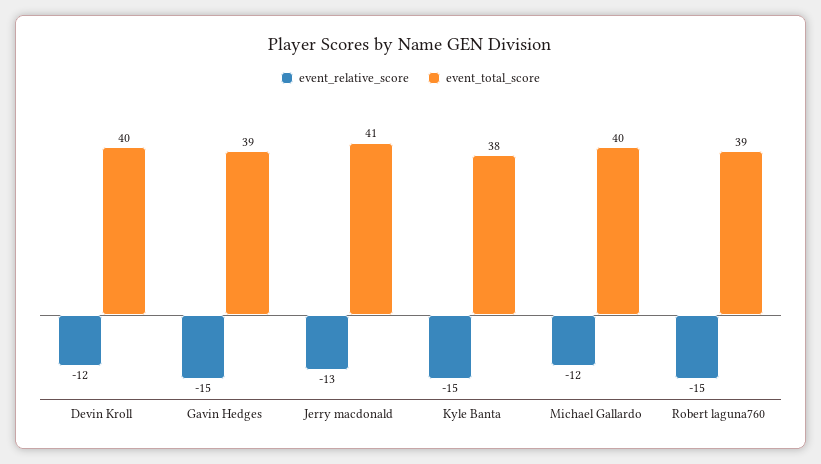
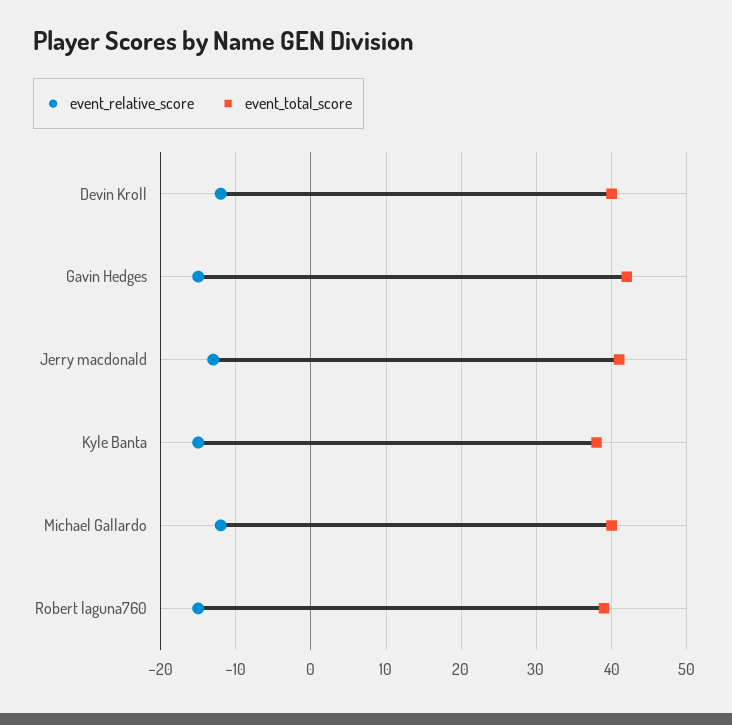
event_total_score, Gavin Hedges: 39 -> 42

